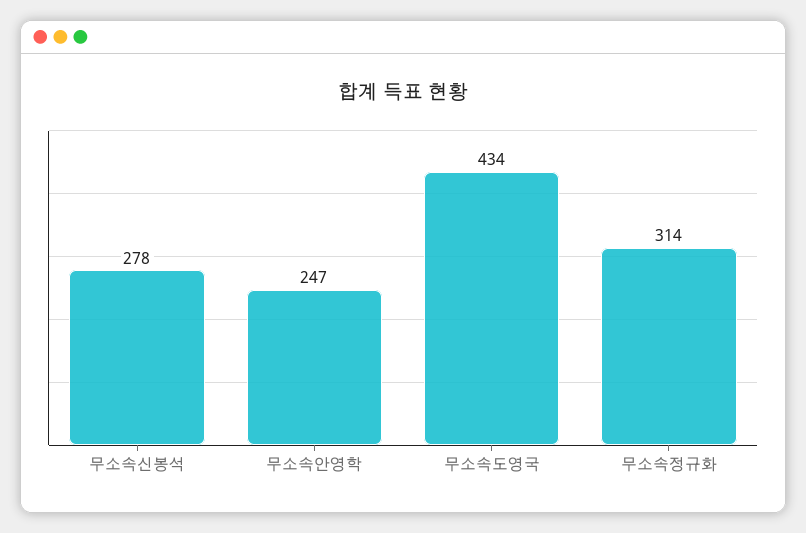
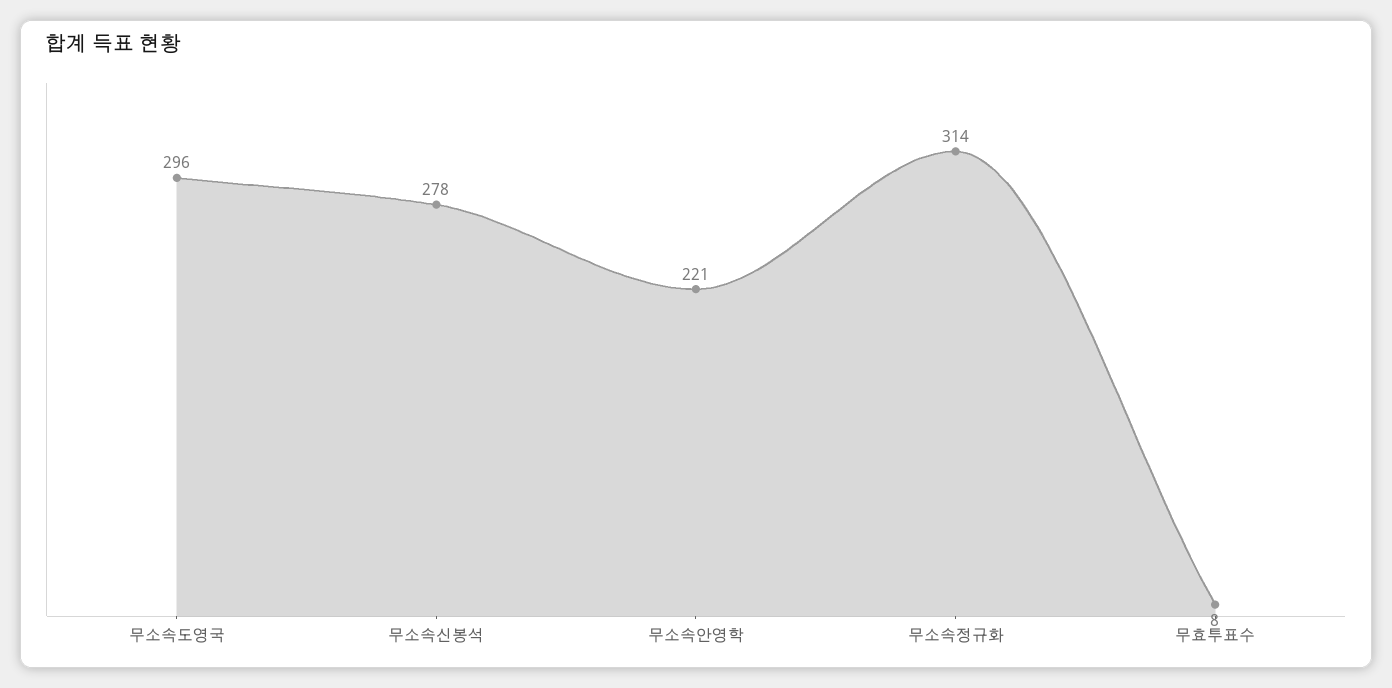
무소속안영학: 247 -> 221
무소속도영국: 434 -> 296
무효투표수: none -> 8

